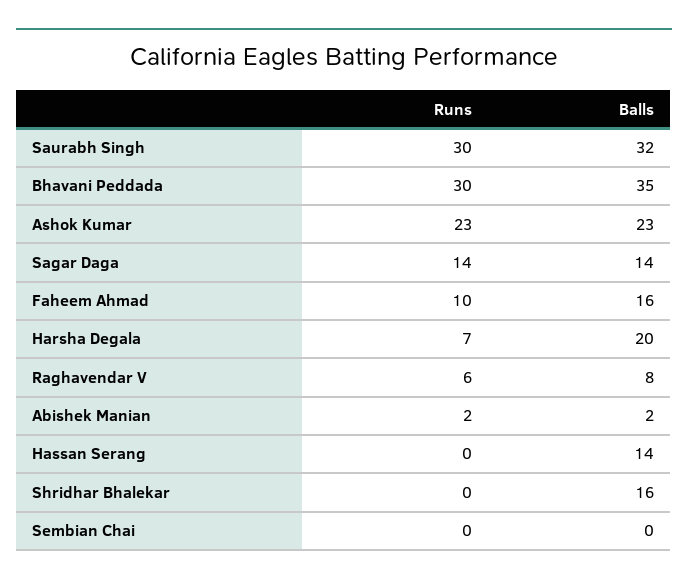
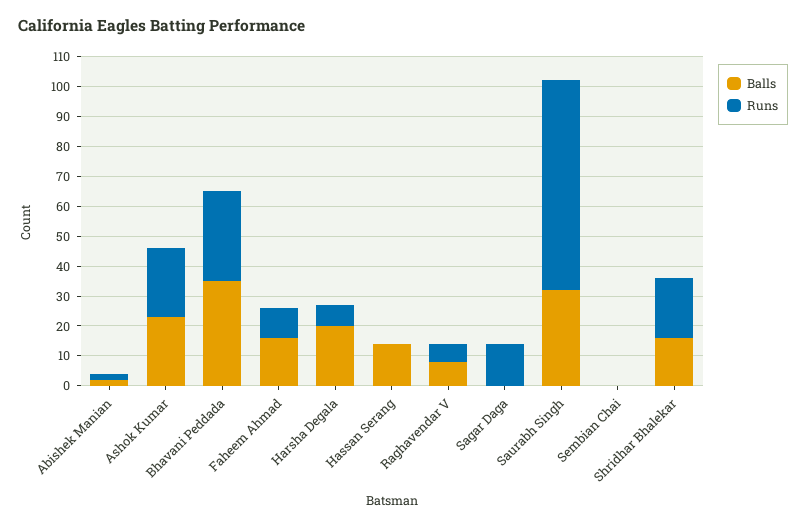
Runs, Saurabh Singh: 30 -> 70
Balls, Sagar Daga: 14 -> 0
Runs, Shridhar Bhalekar: 0 -> 20

